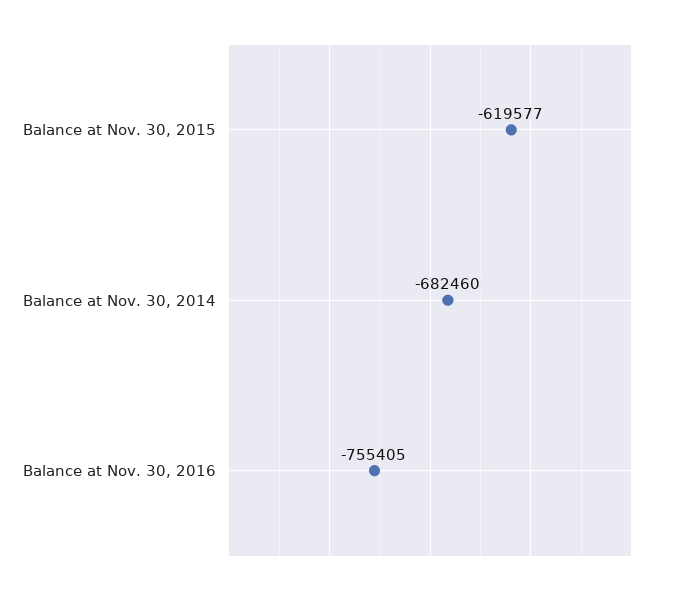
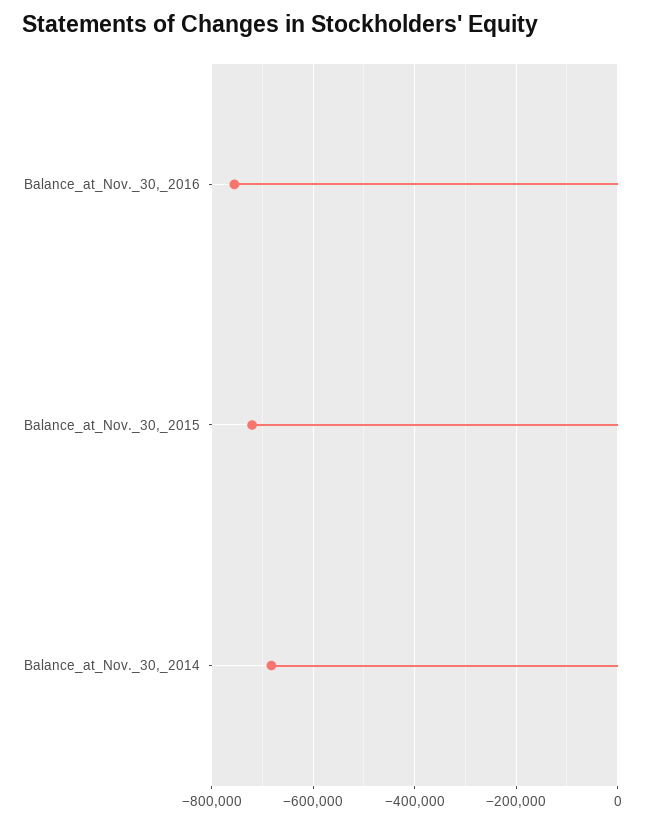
Balance at Nov. 30, 2015: -619577 -> -720000

